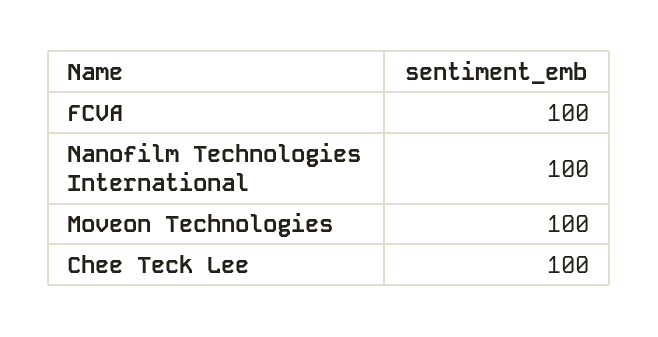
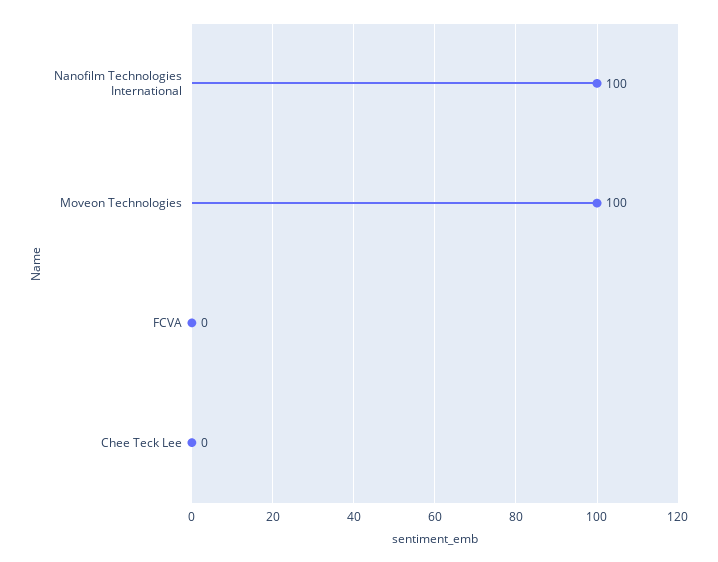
FCVA: 100 -> 0
Chee Teck Lee: 100 -> 0

